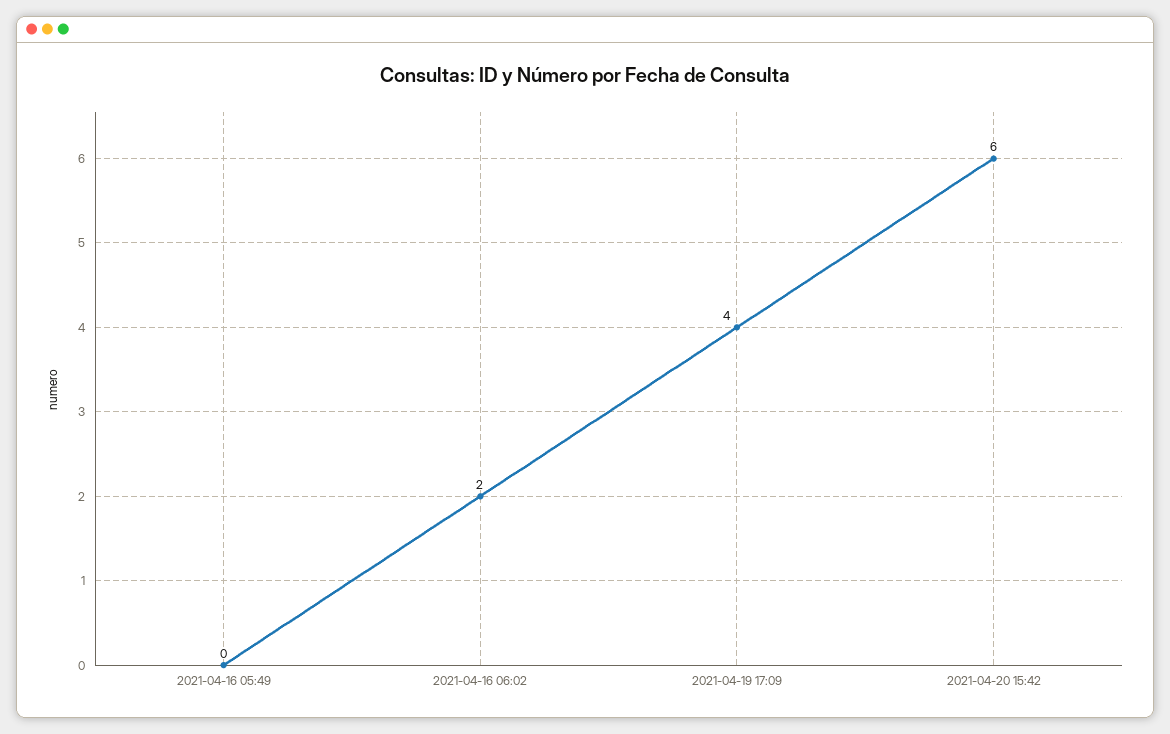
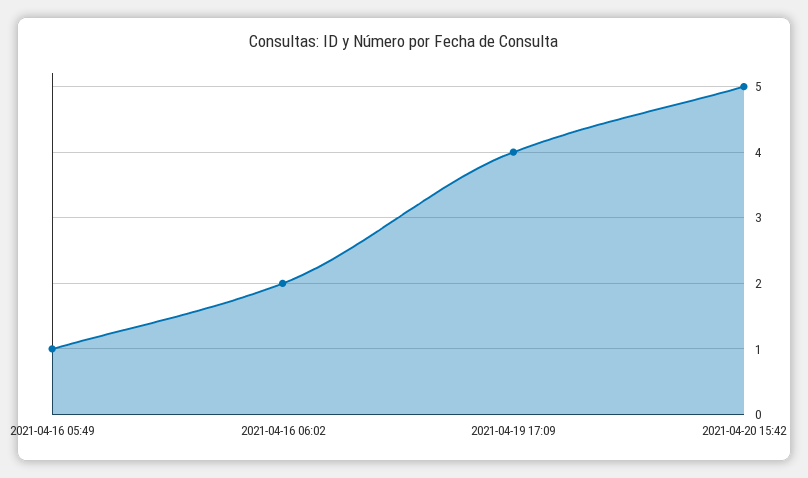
2021-04-16 05:49: 0 -> 1
2021-04-20 15:42: 6 -> 5

